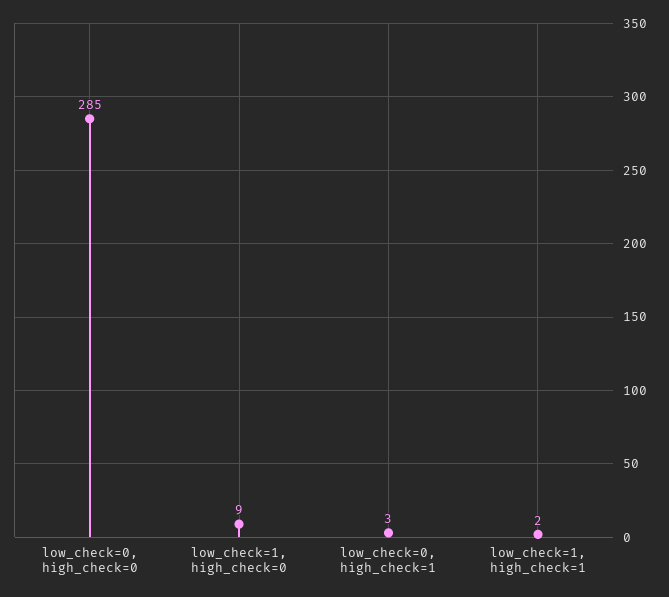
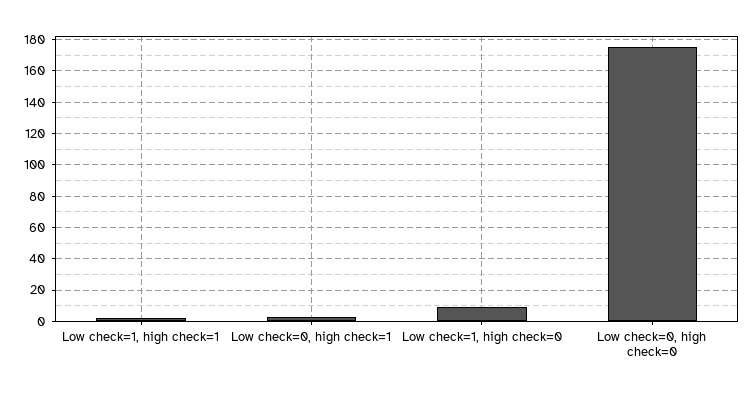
low_check=0, high_check=0: 285 -> 175

